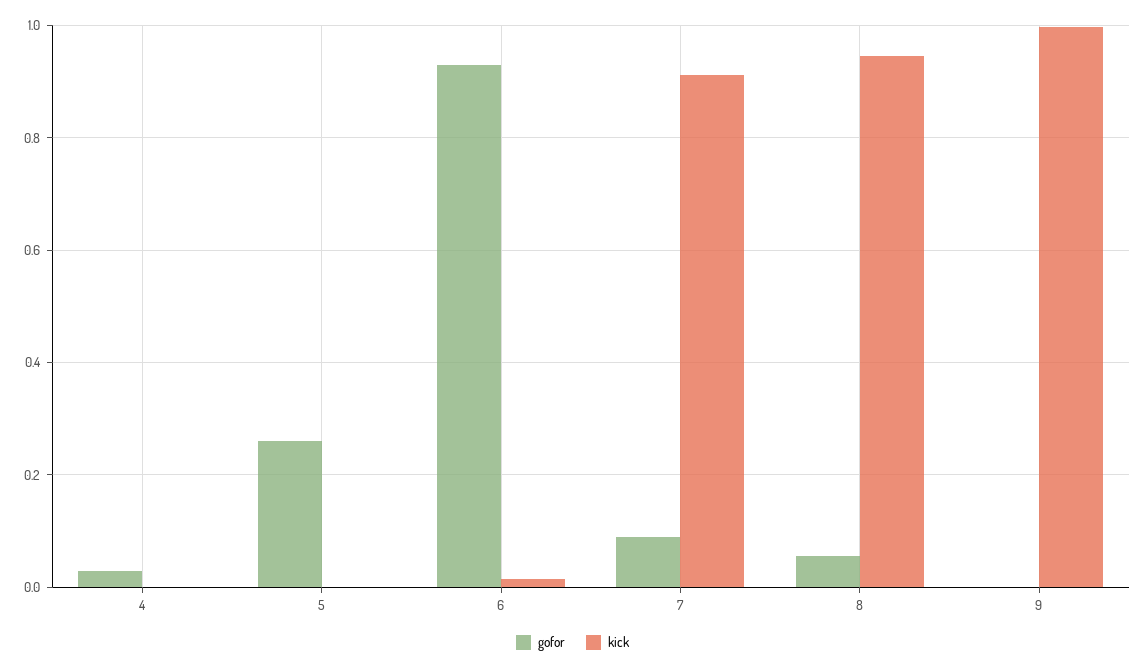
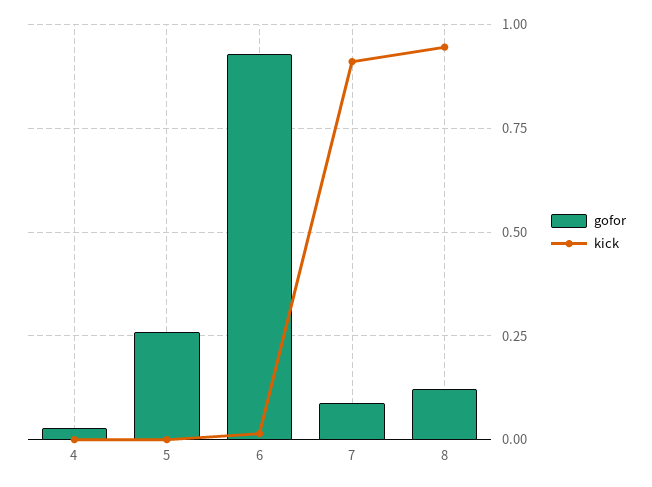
gofor, 8: 0.06 -> 0.125
gofor, 9: 0 -> none
kick, 9: 1 -> none

